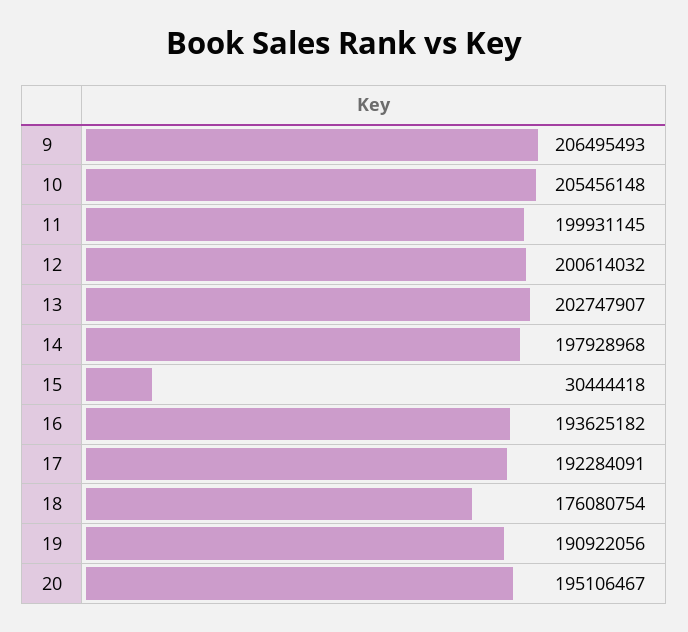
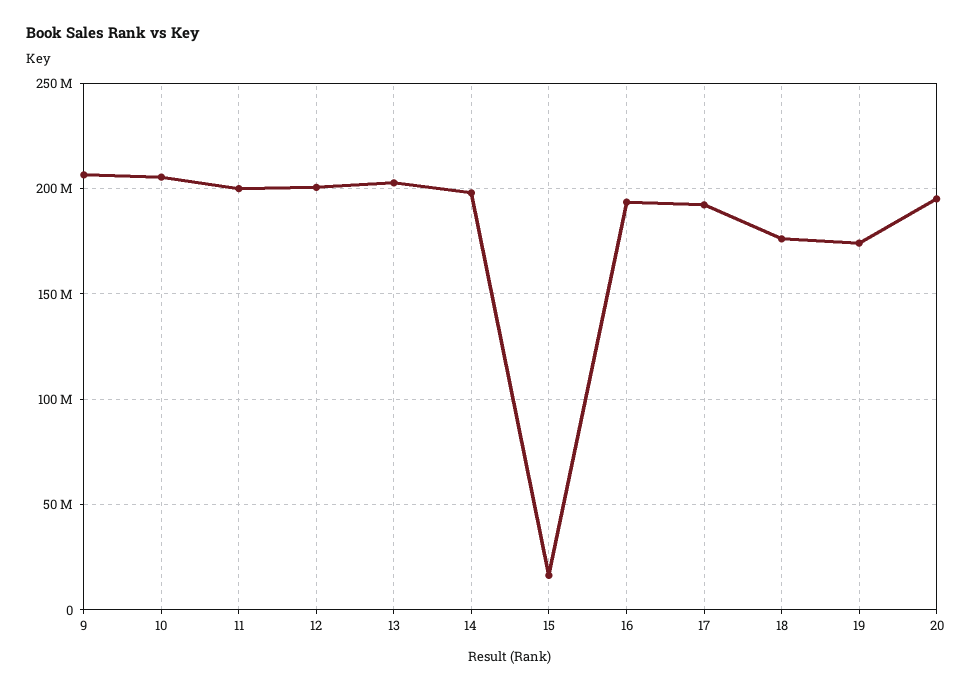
15: 30444418 -> 15000000
19: 190922056 -> 175000000

